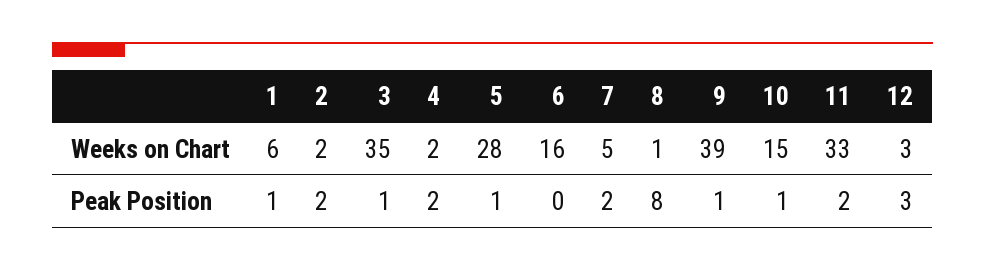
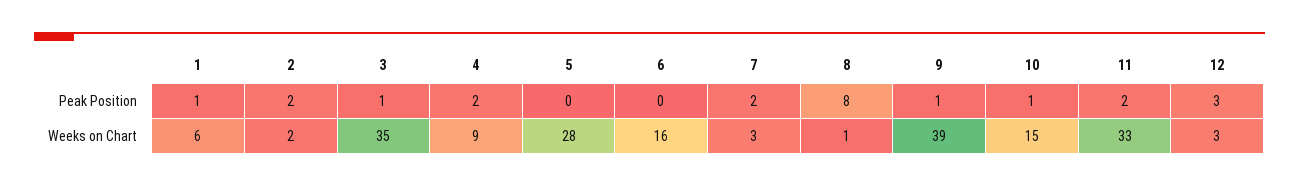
4, Weeks on Chart: 2 -> 9
7, Weeks on Chart: 5 -> 3
5, Peak Position: 1 -> 0

